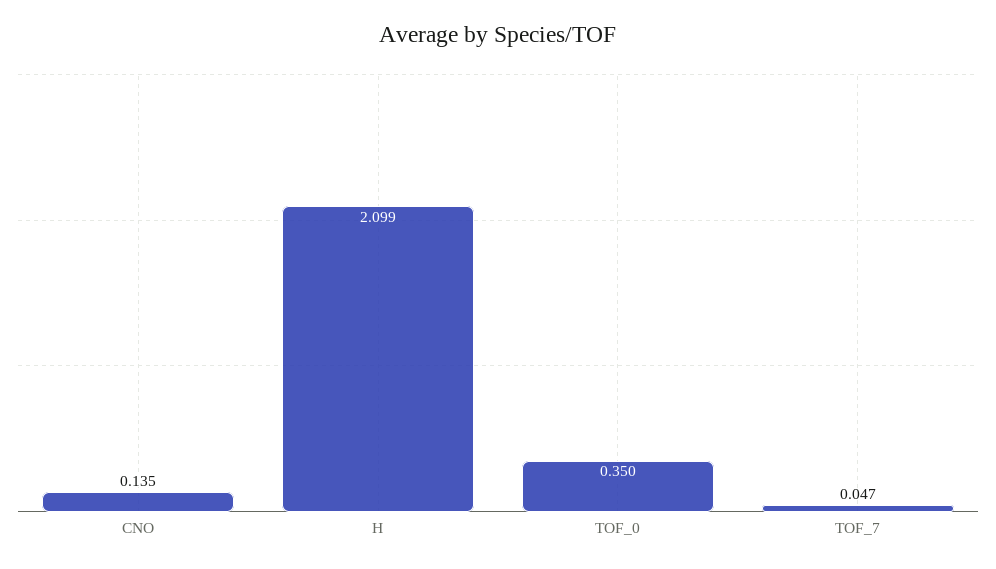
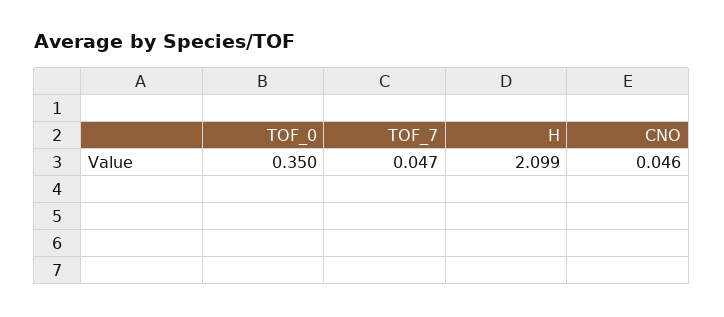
CNO: 0.135 -> 0.046

